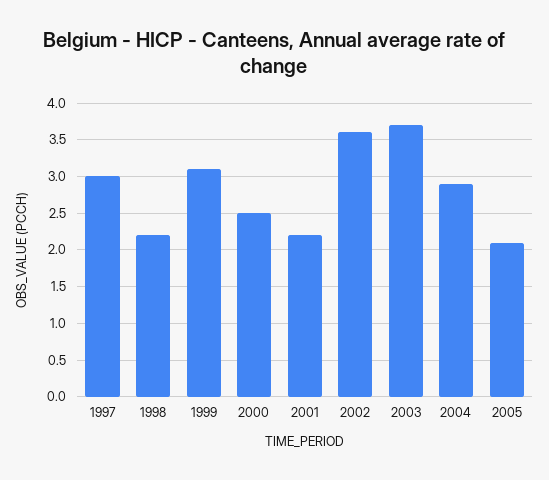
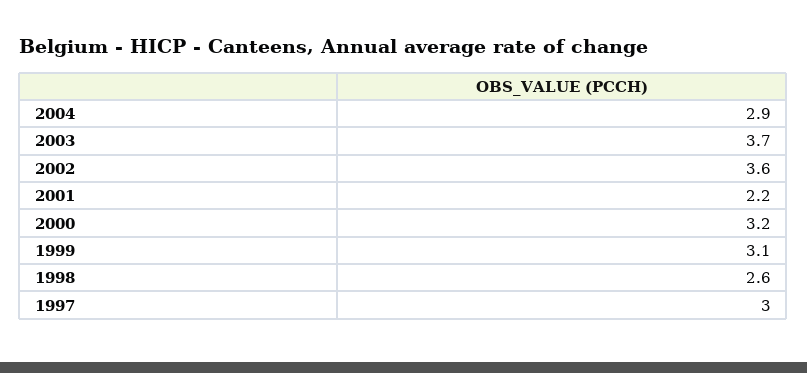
1998: 2.2 -> 2.6
2000: 2.5 -> 3.2
2005: 2.1 -> none

